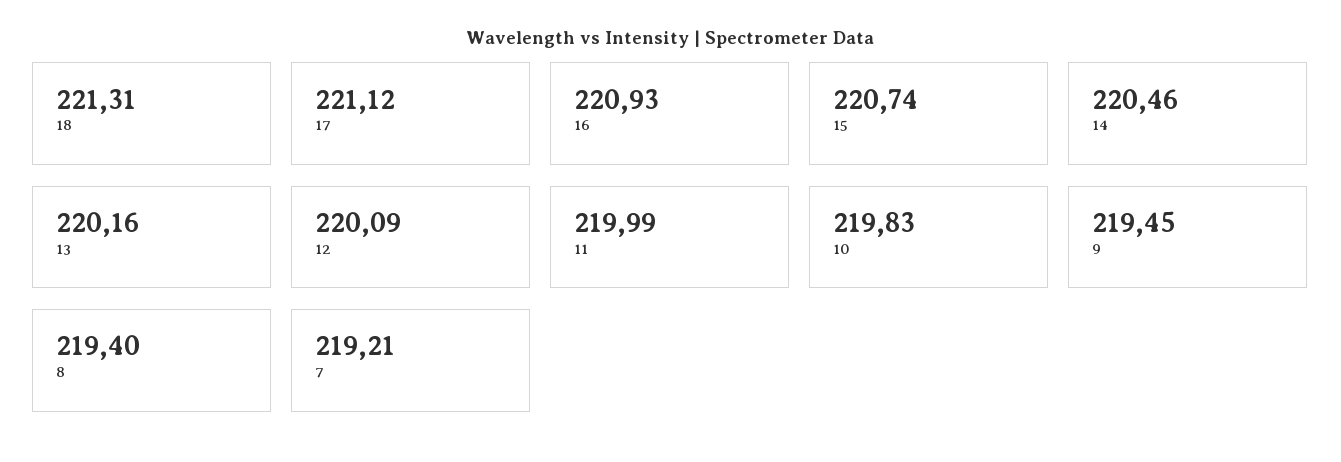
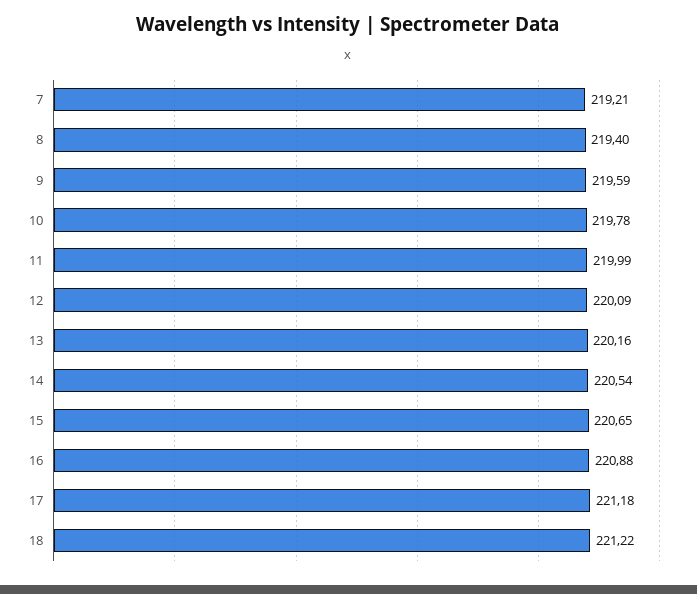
18: 221.31 -> 221.22
17: 221.12 -> 221.18
16: 220.93 -> 220.88
15: 220.74 -> 220.65
14: 220.46 -> 220.54
10: 219.83 -> 219.78
9: 219.45 -> 219.59

